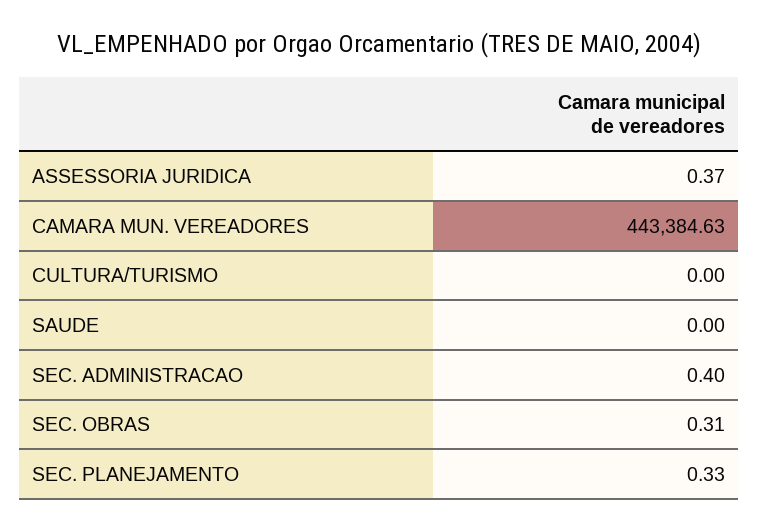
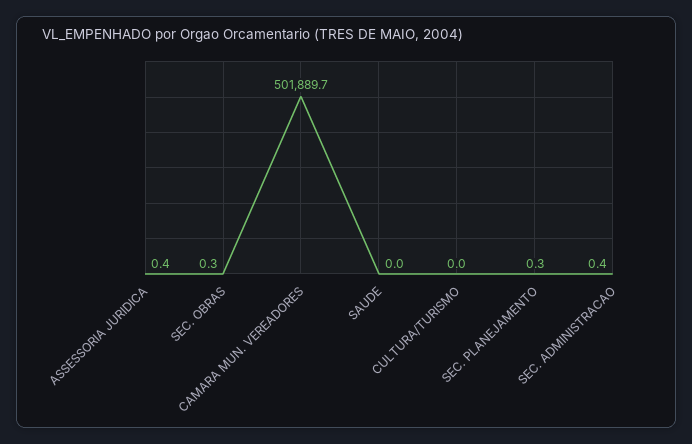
CAMARA MUN. VEREADORES: 443384.63 -> 501889.7

